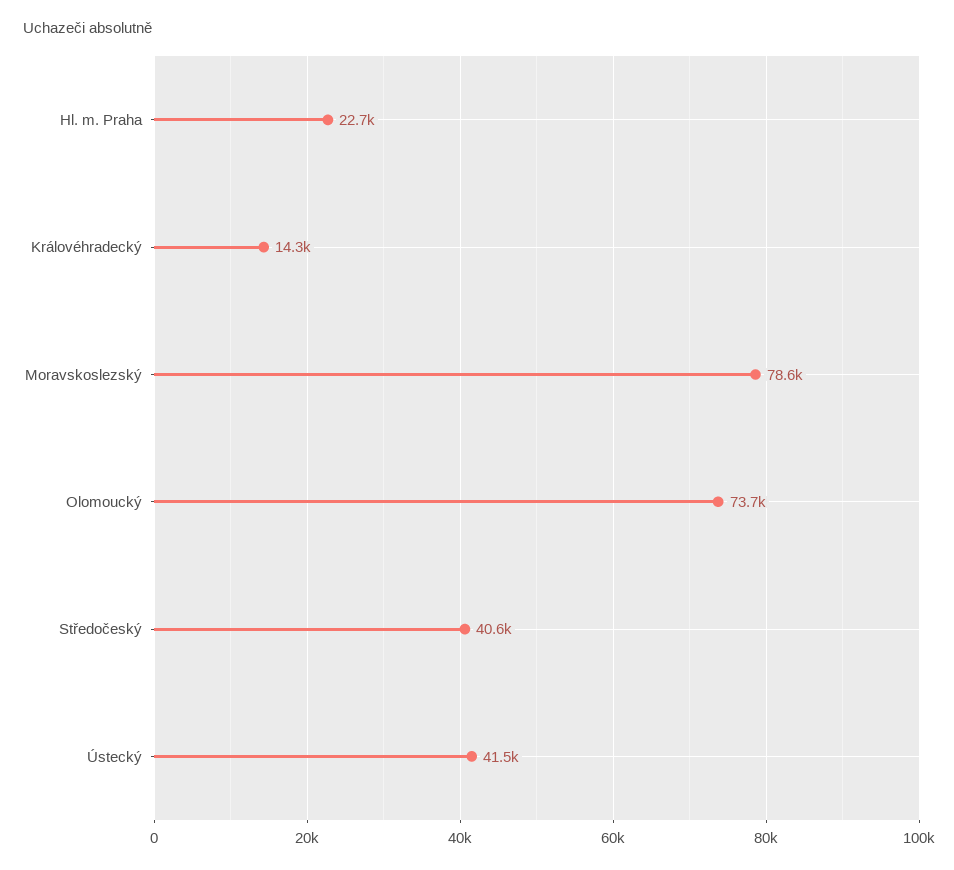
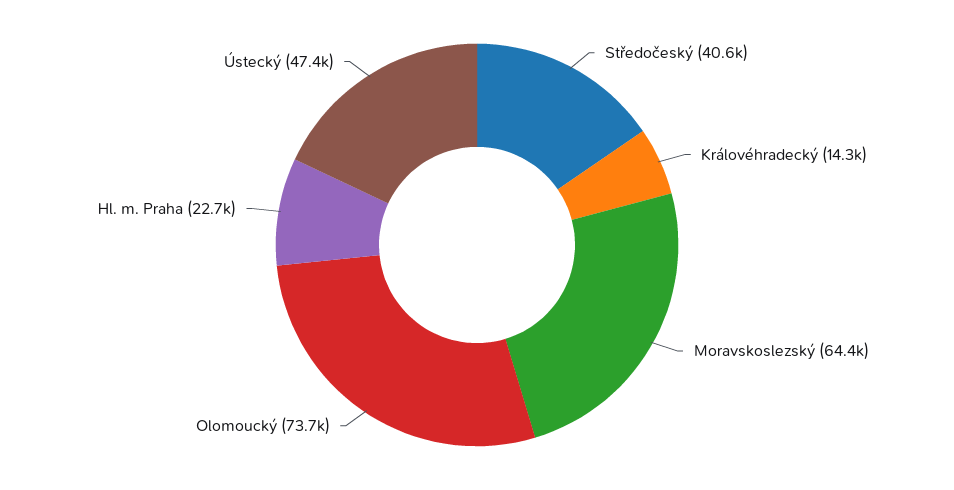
Moravskoslezský: 78600 -> 64400
Ústecký: 41500 -> 47400

